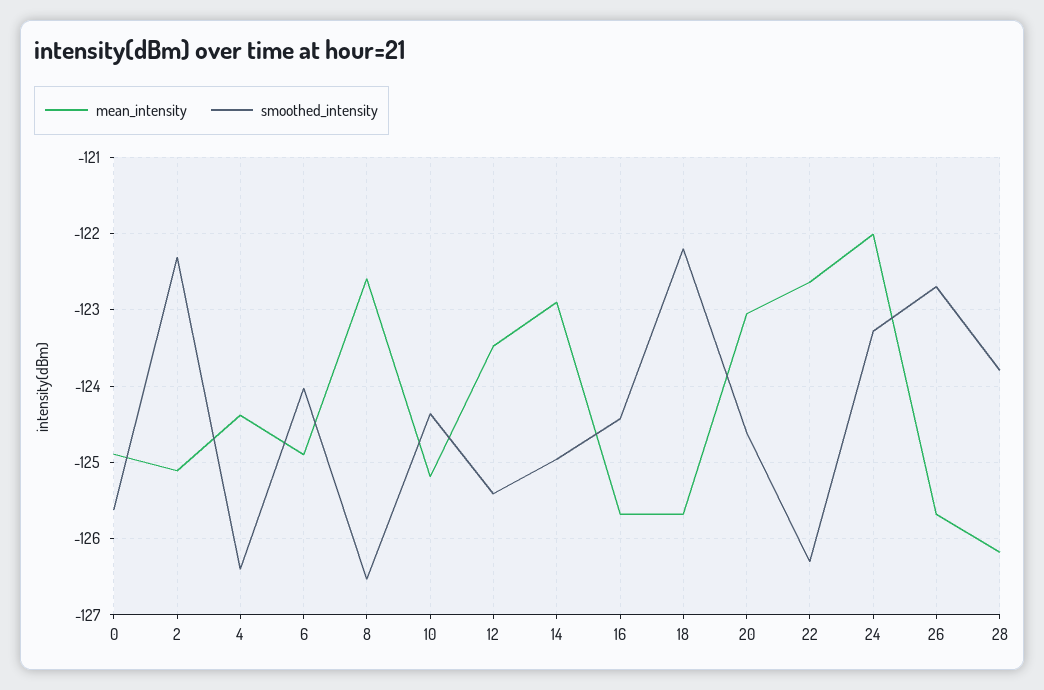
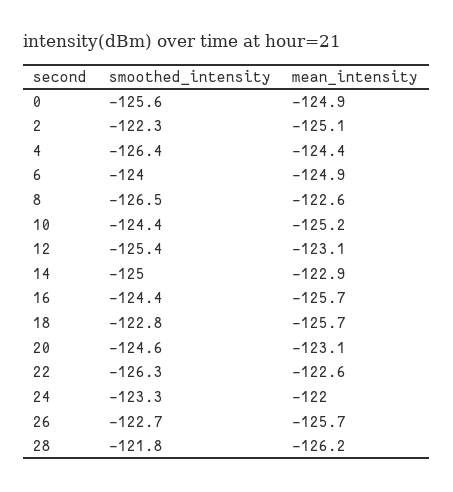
mean_intensity, 12: -123.5 -> -123.1
smoothed_intensity, 18: -122.2 -> -122.8
smoothed_intensity, 28: -123.8 -> -121.8

